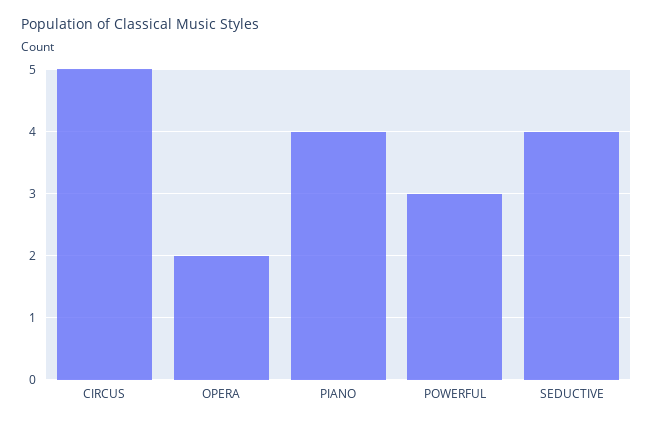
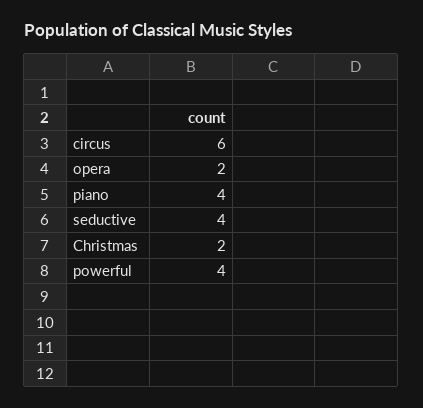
CIRCUS: 5 -> 6
POWERFUL: 3 -> 4
Christmas: none -> 2

